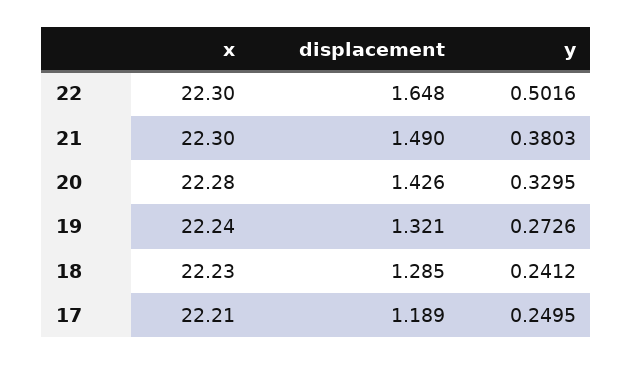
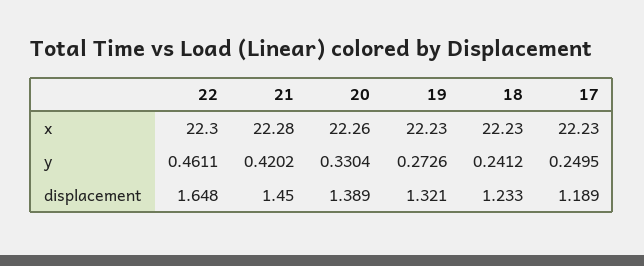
y, 22: 0.5016 -> 0.4611
x, 21: 22.3 -> 22.28
displacement, 21: 1.49 -> 1.45
y, 21: 0.3803 -> 0.4202
x, 20: 22.28 -> 22.26
displacement, 20: 1.426 -> 1.389
y, 20: 0.3295 -> 0.3304
x, 19: 22.24 -> 22.23
displacement, 18: 1.285 -> 1.233
x, 17: 22.21 -> 22.23

